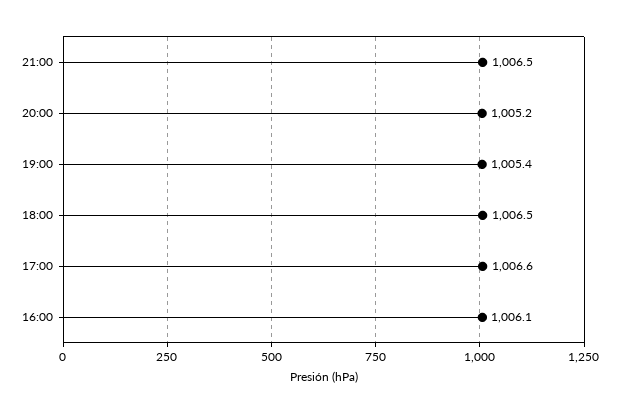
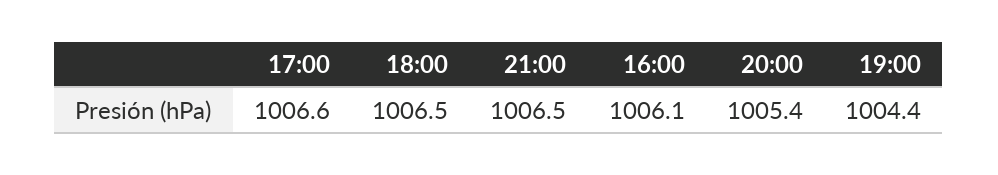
20:00: 1005.2 -> 1005.4
19:00: 1005.4 -> 1004.4

